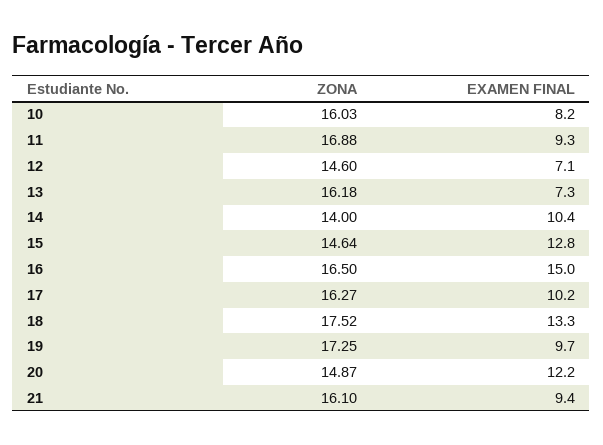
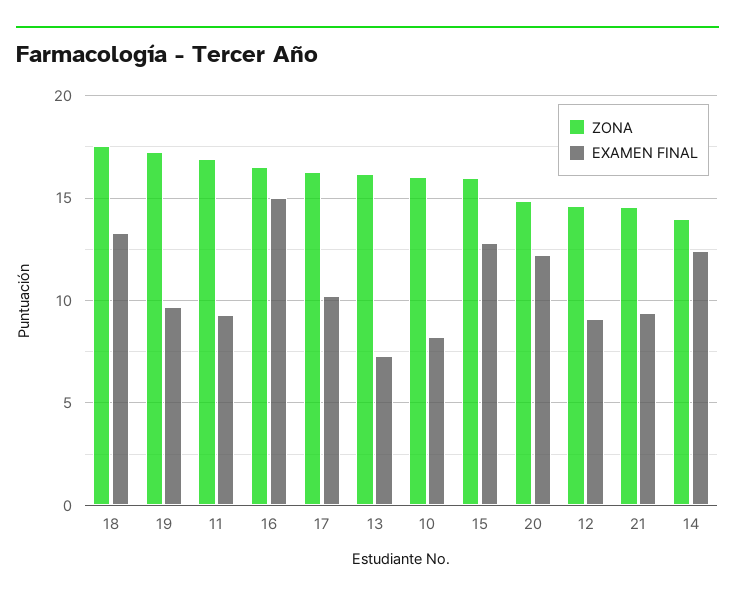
EXAMEN FINAL, 12: 7.1 -> 9
EXAMEN FINAL, 14: 10.4 -> 12.5
ZONA, 15: 14.64 -> 16
ZONA, 21: 16.1 -> 14.5

